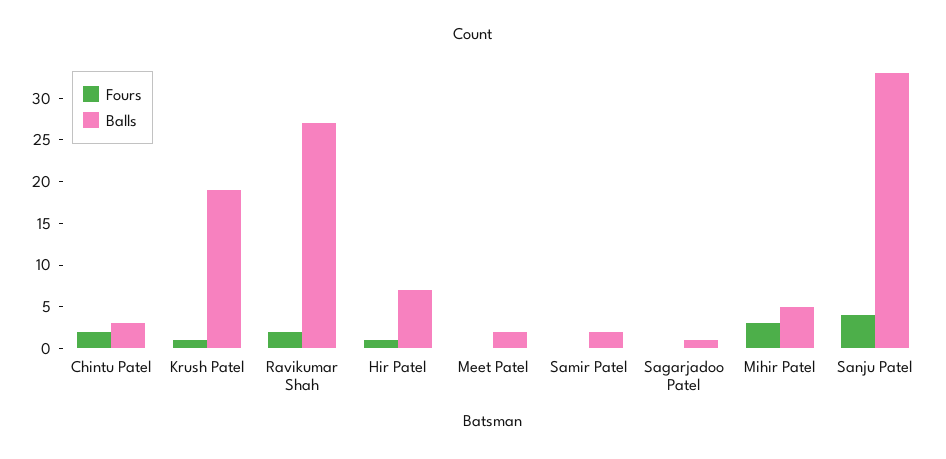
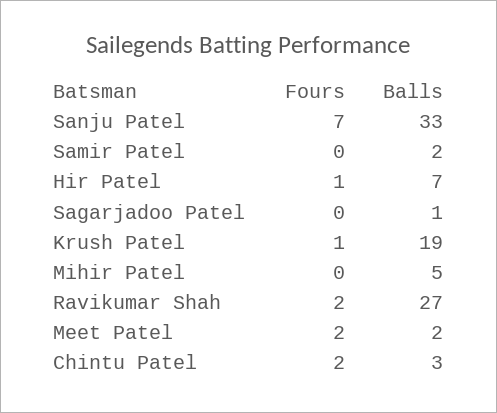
Fours, Meet Patel: 0 -> 2
Fours, Mihir Patel: 3 -> 0
Fours, Sanju Patel: 4 -> 7

